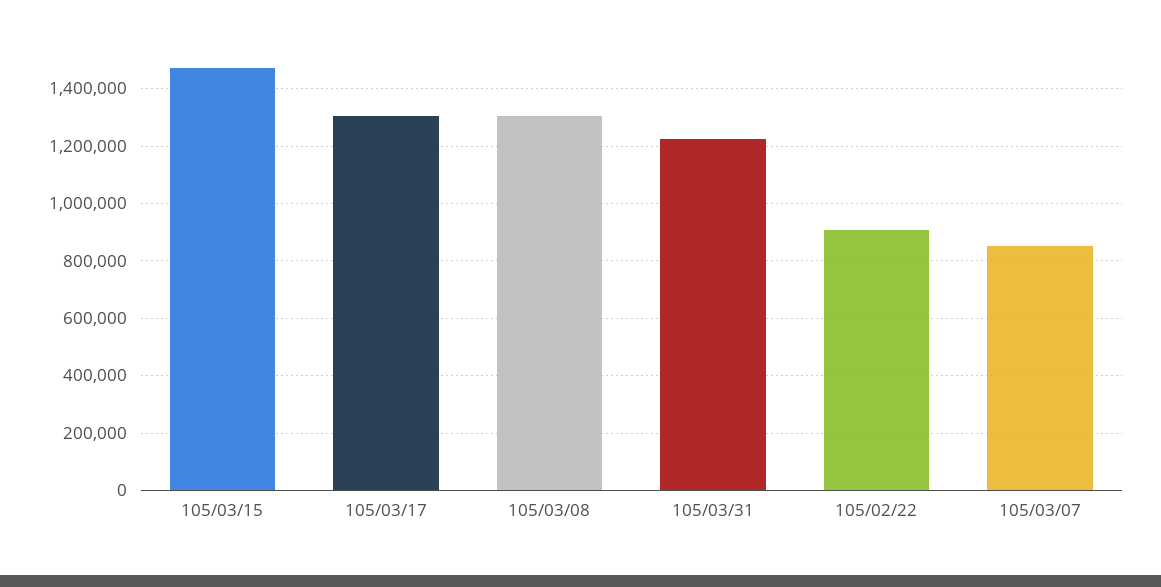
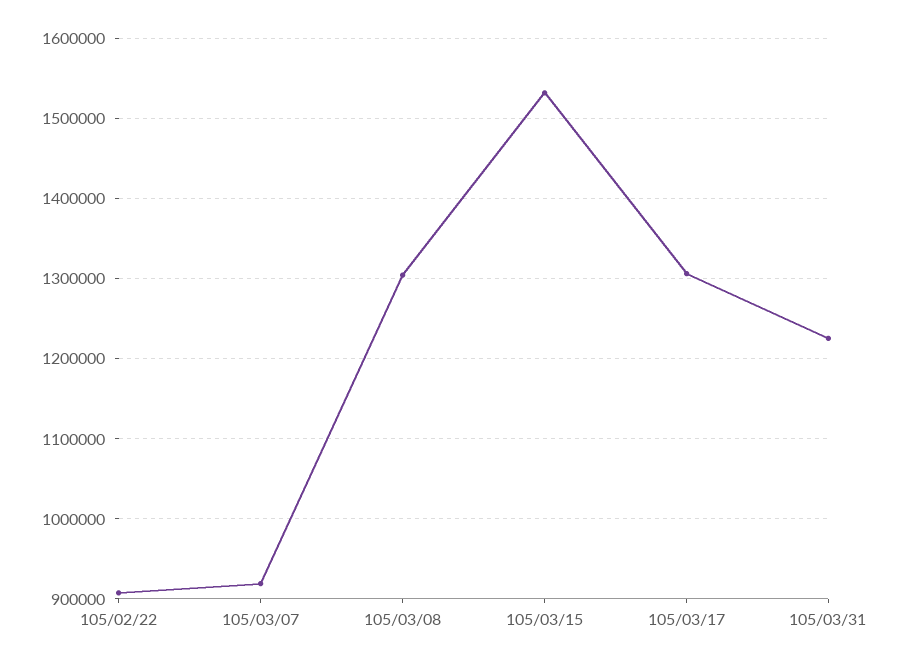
105/03/15: 1475000 -> 1530000
105/03/07: 850000 -> 920000

